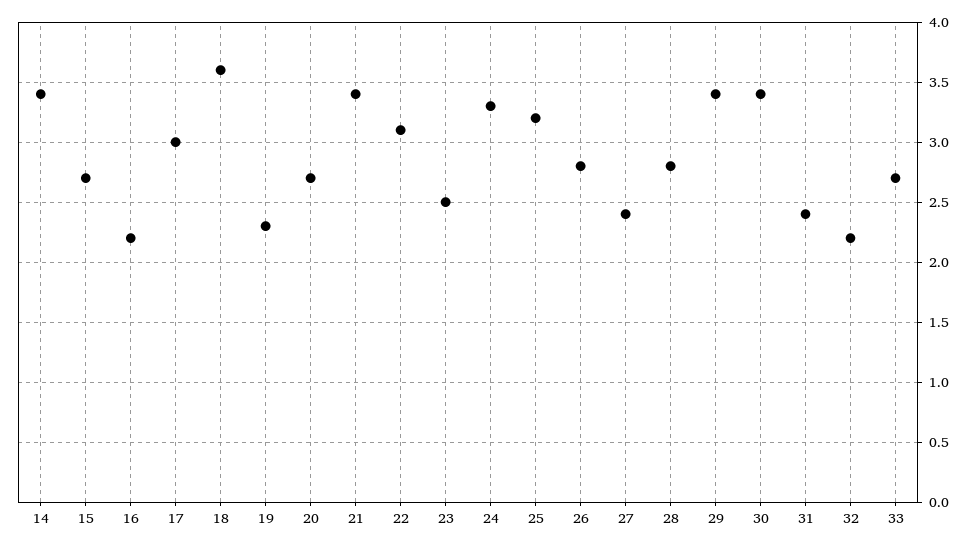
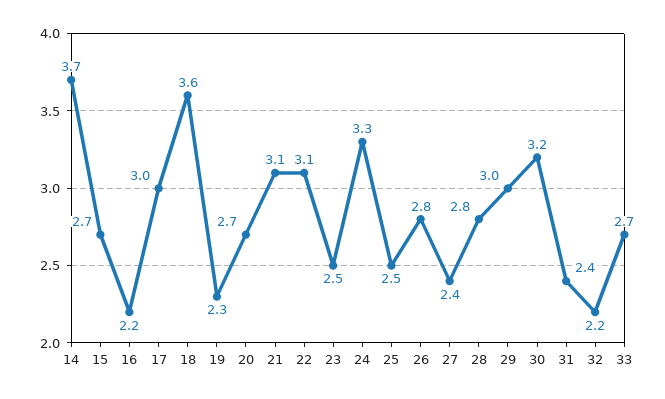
14: 3.4 -> 3.7
21: 3.4 -> 3.1
25: 3.2 -> 2.5
29: 3.4 -> 3
30: 3.4 -> 3.2

